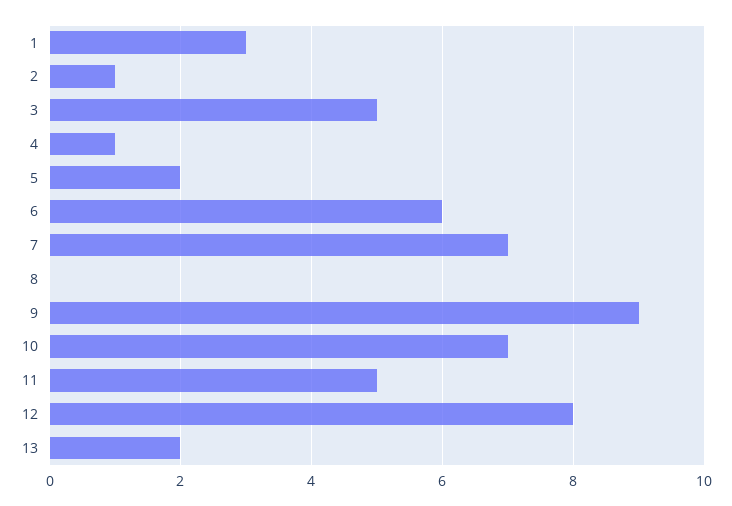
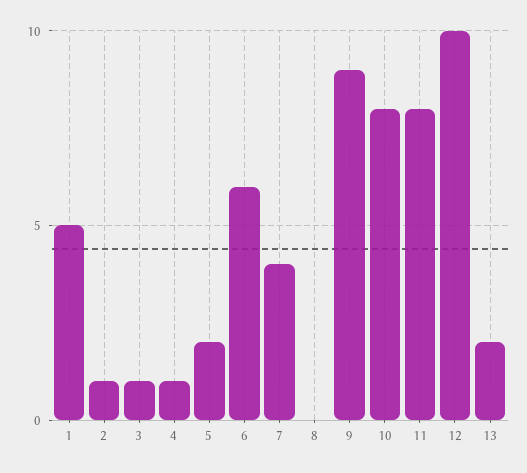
1: 3 -> 5
3: 5 -> 1
7: 7 -> 4
10: 7 -> 8
11: 5 -> 8
12: 8 -> 10

